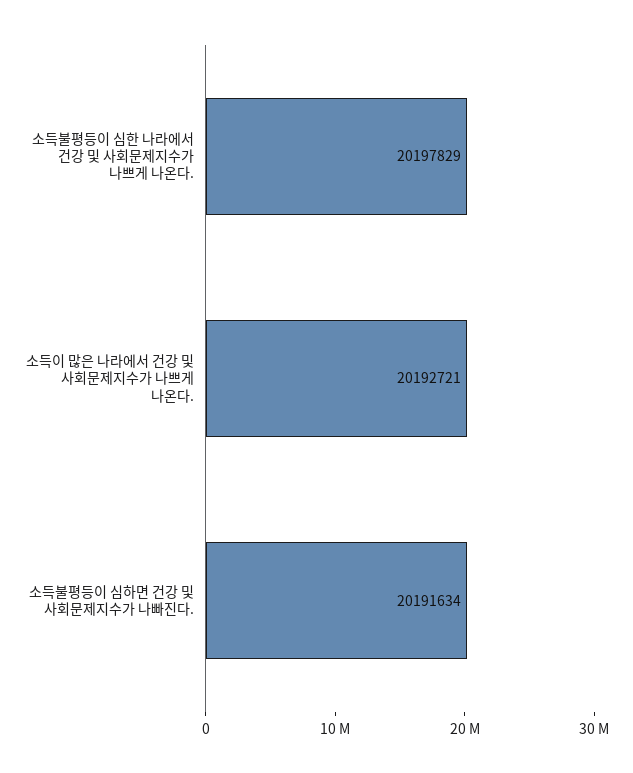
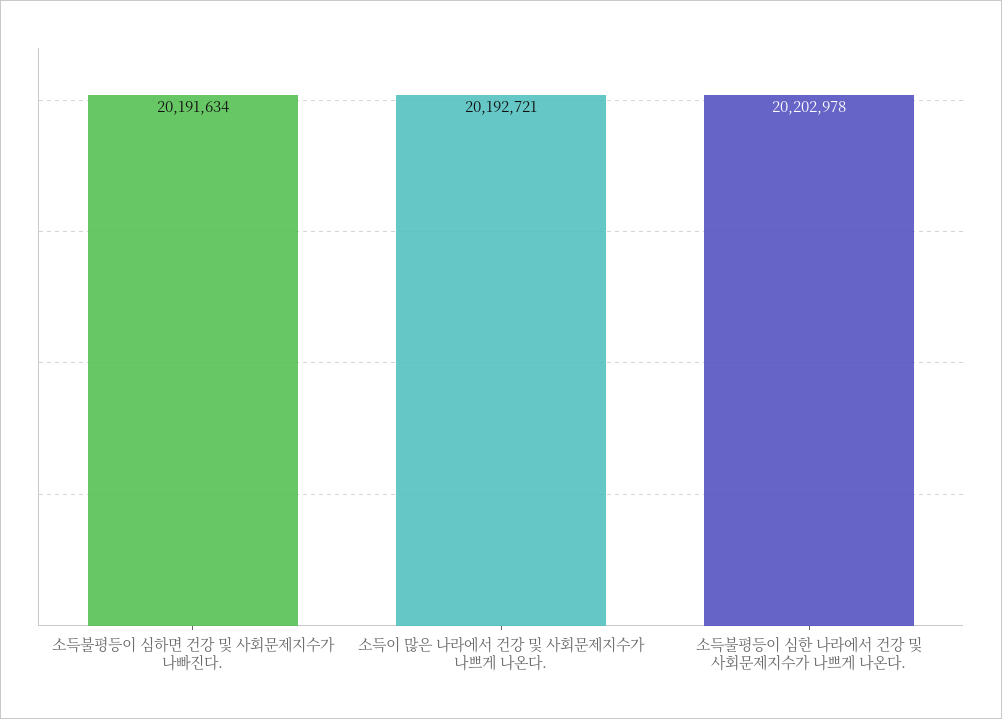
소득불평등이 심한 나라에서 건강 및 사회문제지수가 나쁘게 나온다.: 20197829 -> 20202978

